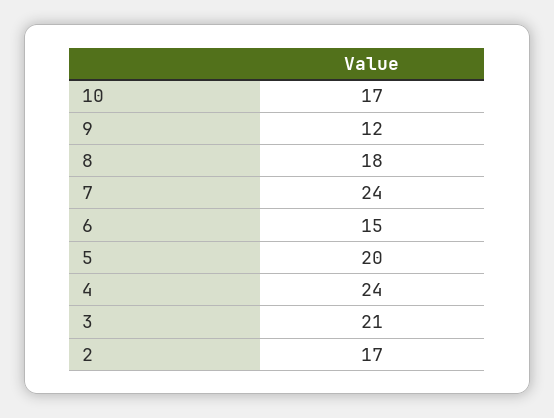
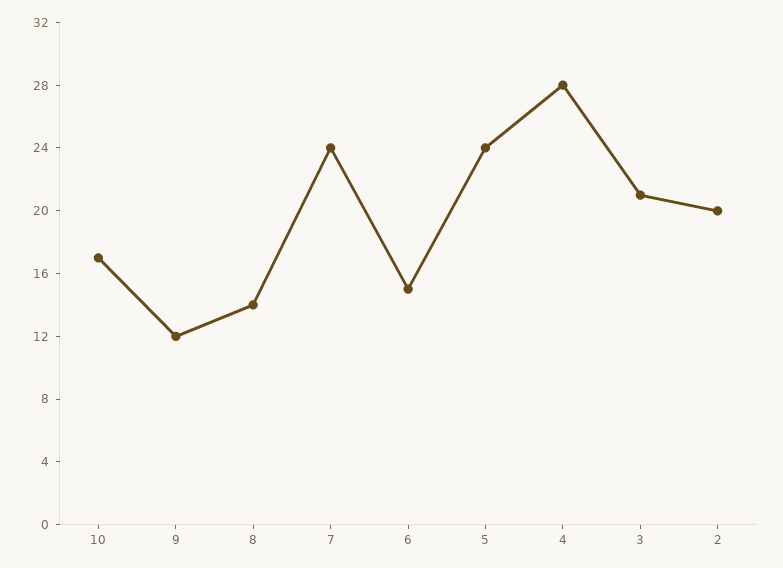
8: 18 -> 14
5: 20 -> 24
4: 24 -> 28
2: 17 -> 20

